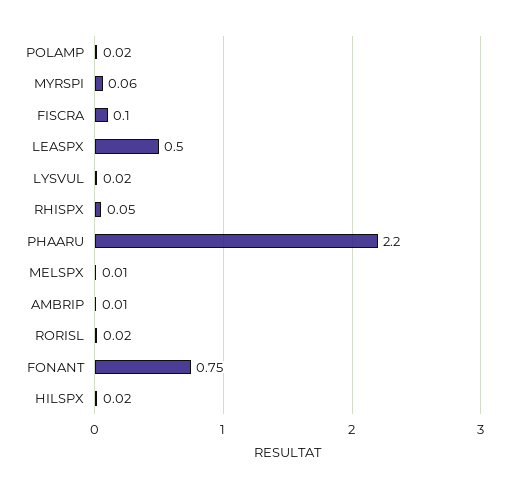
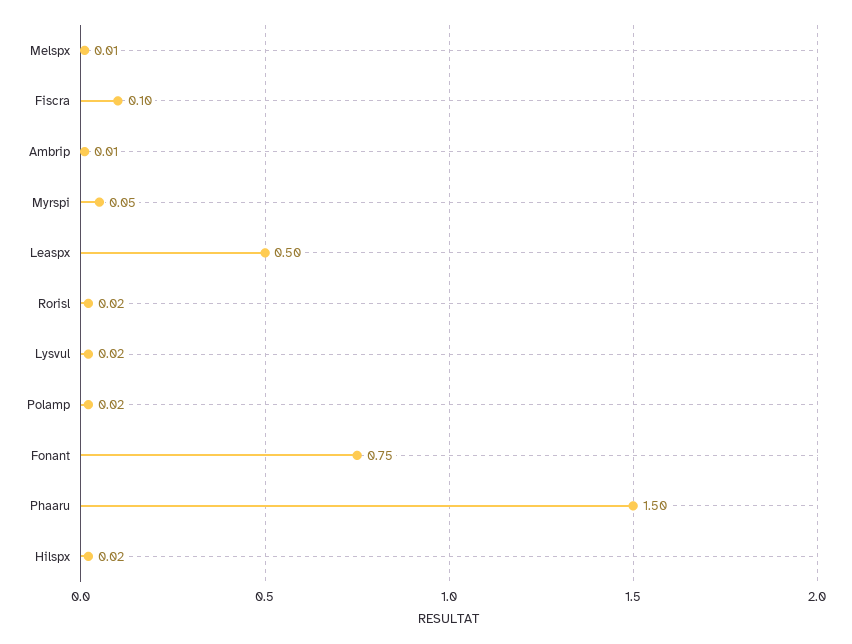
MYRSPI: 0.06 -> 0.05
RHISPX: 0.05 -> none
PHAARU: 2.2 -> 1.5

